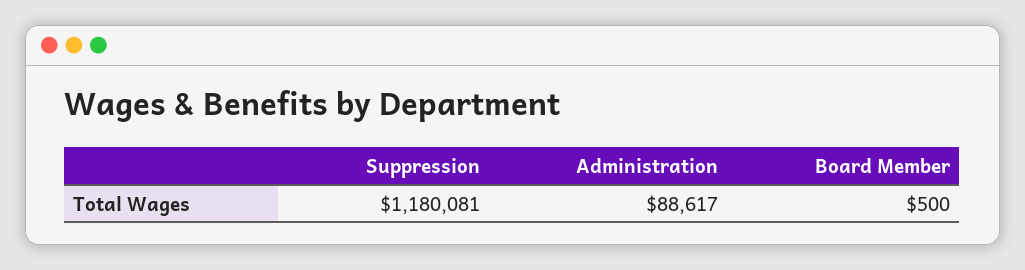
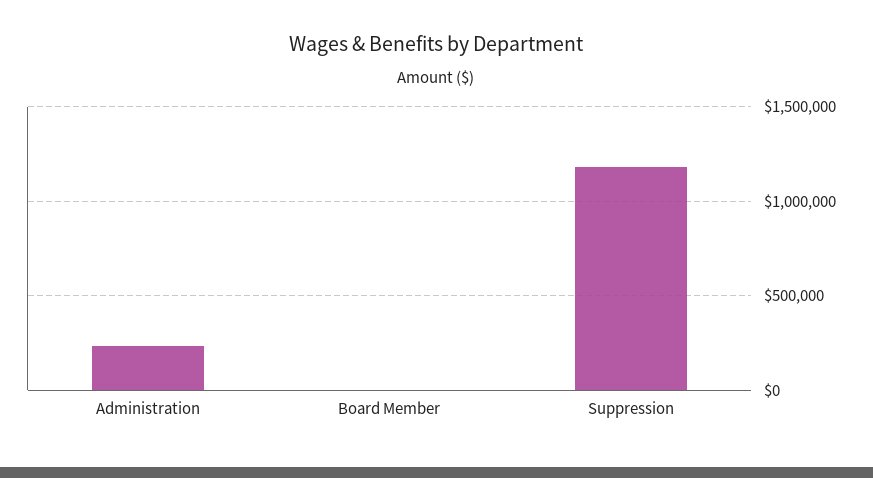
Administration: 88617 -> 250000

